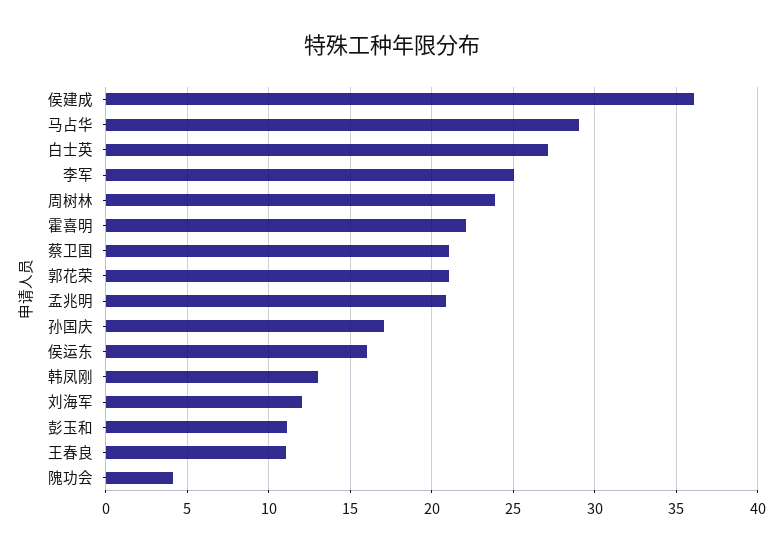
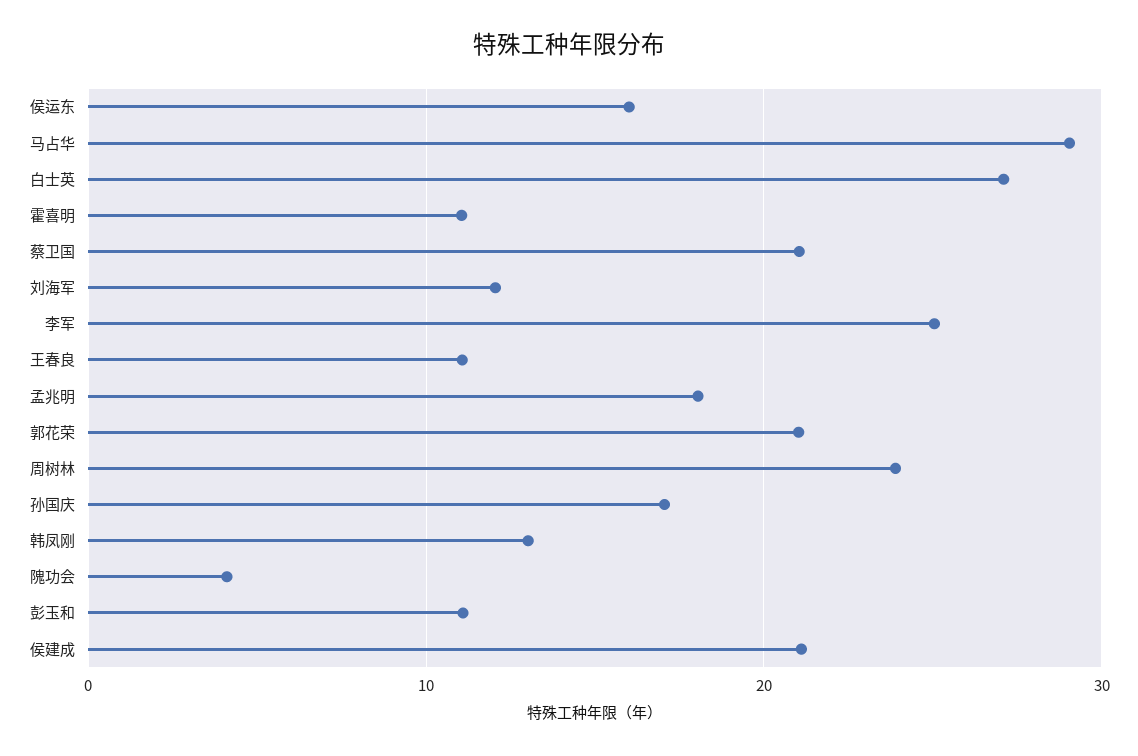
侯建成: 36 -> 21
霍喜明: 22 -> 11
孟兆明: 21 -> 18

